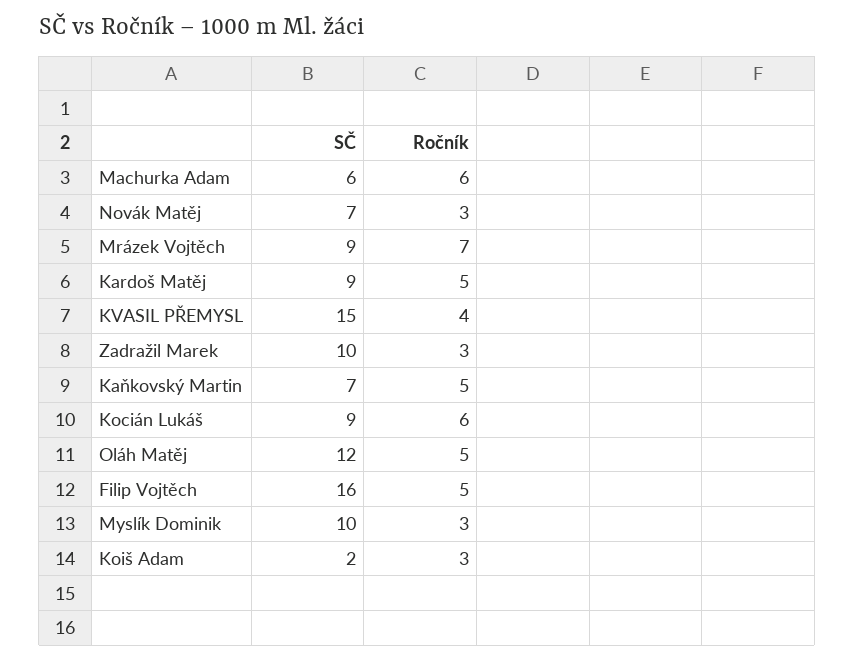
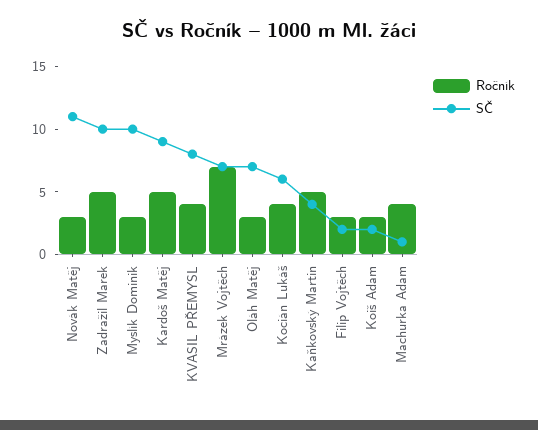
SČ, Machurka Adam: 6 -> 1
Ročník, Machurka Adam: 6 -> 4
SČ, Novák Matěj: 7 -> 11
SČ, Mrázek Vojtěch: 9 -> 7
SČ, KVASIL PŘEMYSL: 15 -> 8
Ročník, Zadražil Marek: 3 -> 5
SČ, Kaňkovský Martin: 7 -> 4
SČ, Kocián Lukáš: 9 -> 6
Ročník, Kocián Lukáš: 6 -> 4
SČ, Oláh Matěj: 12 -> 7
Ročník, Oláh Matěj: 5 -> 3
SČ, Filip Vojtěch: 16 -> 2
Ročník, Filip Vojtěch: 5 -> 3

